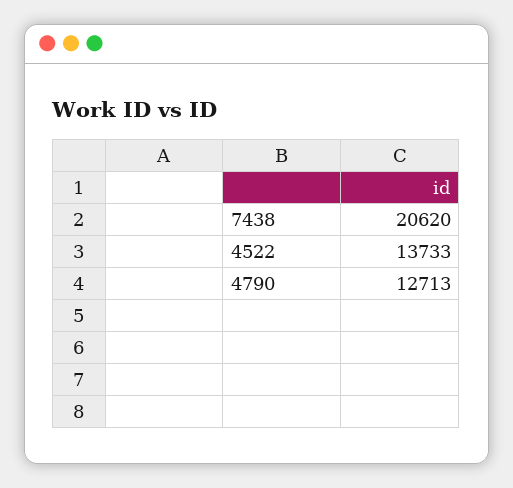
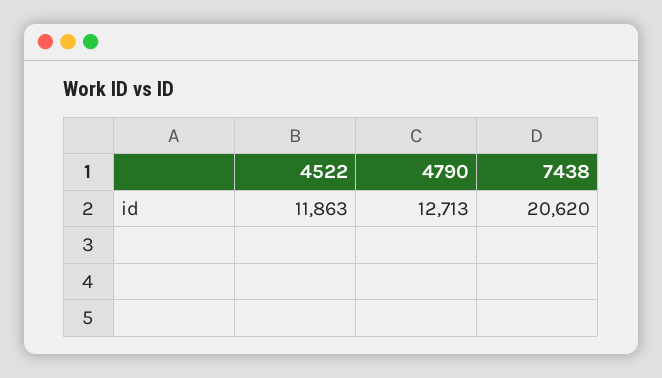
4522: 13733 -> 11863

